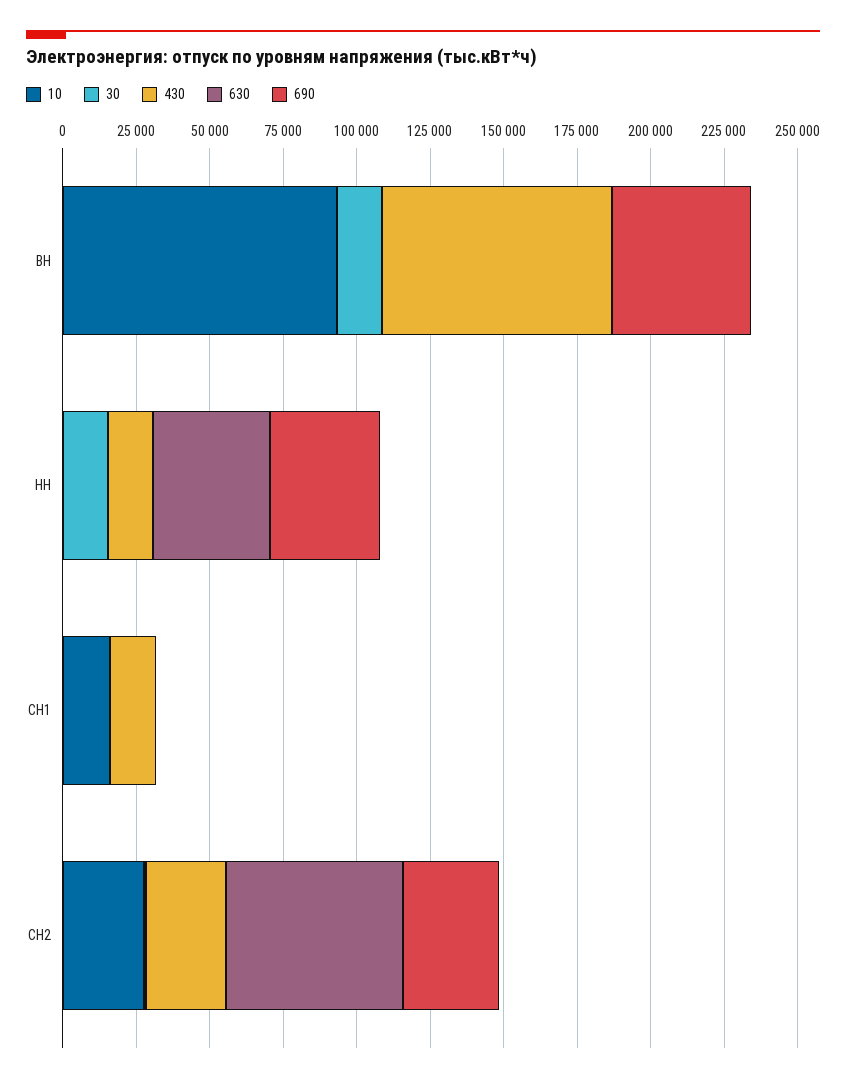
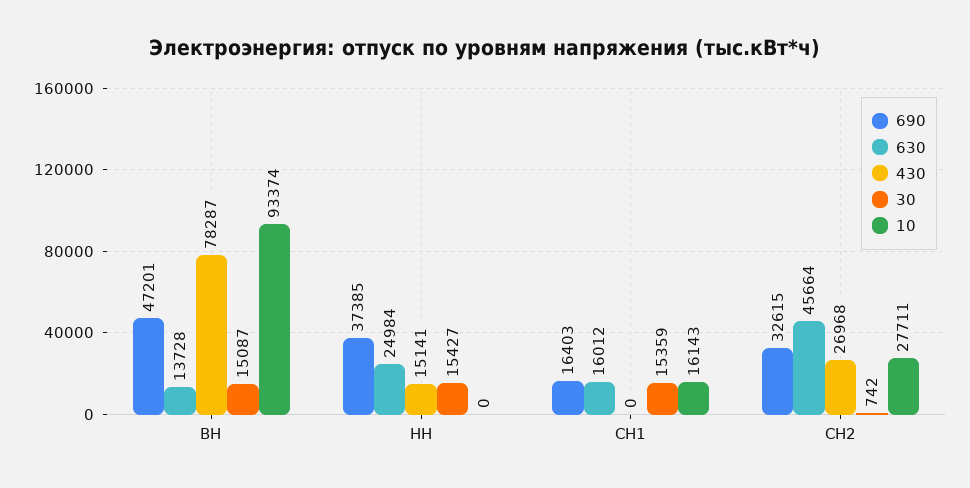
630, ВН: 0 -> 13728
630, НН: 40000 -> 24984
30, СН1: 0 -> 15359
430, СН1: 15000 -> 0
630, СН1: 0 -> 16012
690, СН1: 0 -> 16403
630, СН2: 60000 -> 45664

